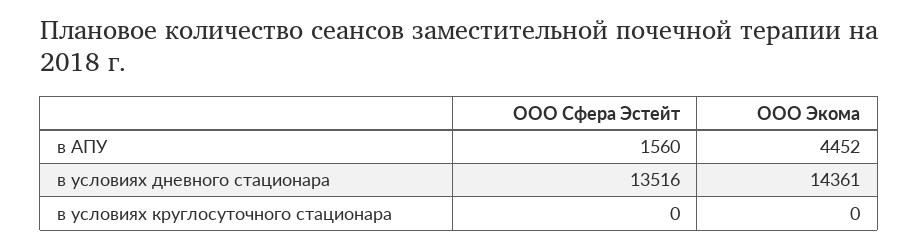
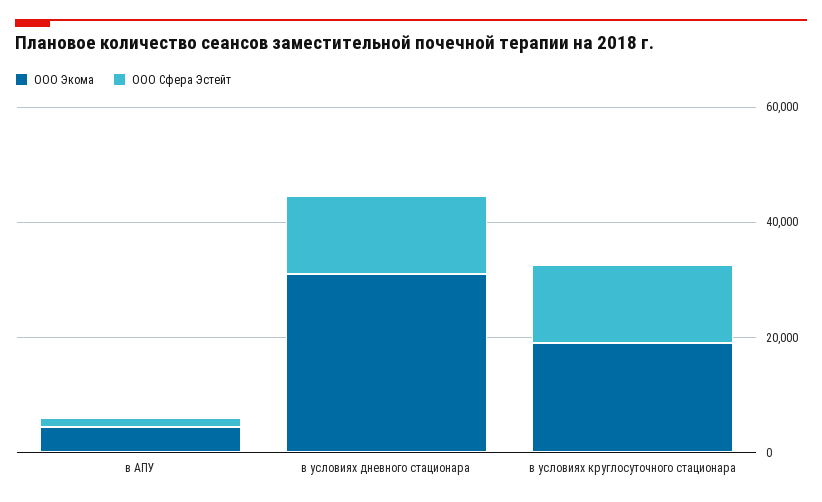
ООО Экома, в условиях дневного стационара: 14361 -> 30000
ООО Сфера Эстейт, в условиях круглосуточного стационара: 0 -> 15000
ООО Экома, в условиях круглосуточного стационара: 0 -> 20000

